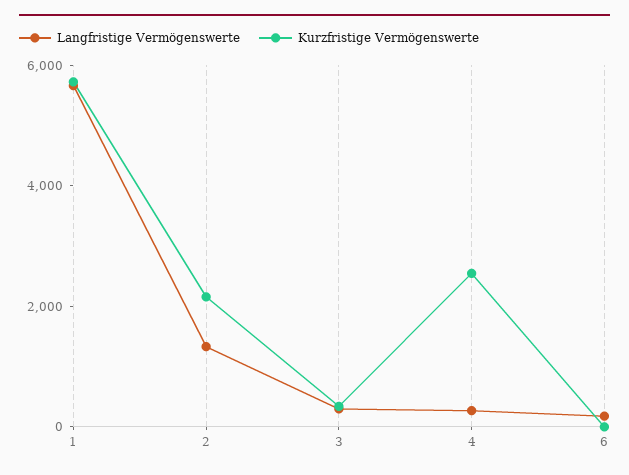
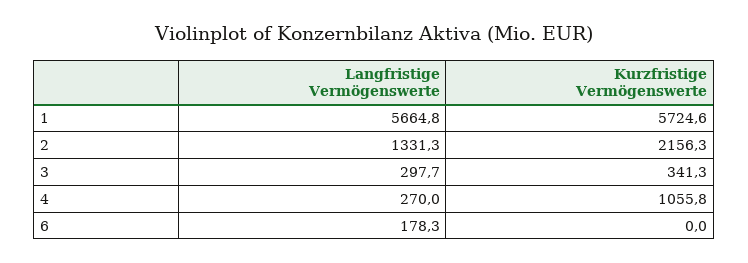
Kurzfristige Vermögenswerte, 4: 2500 -> 1055.8

